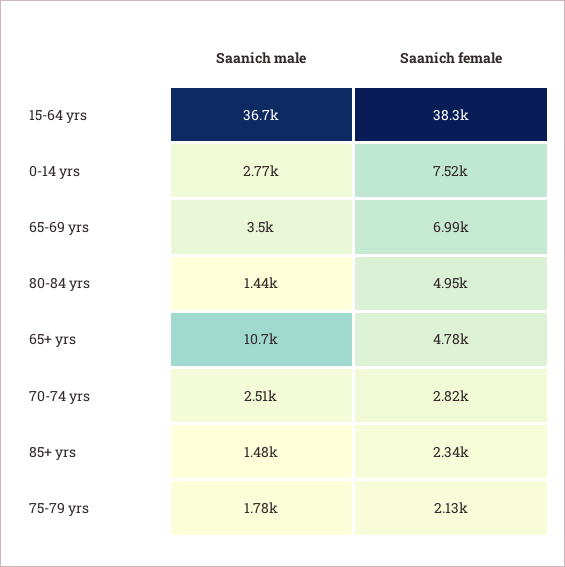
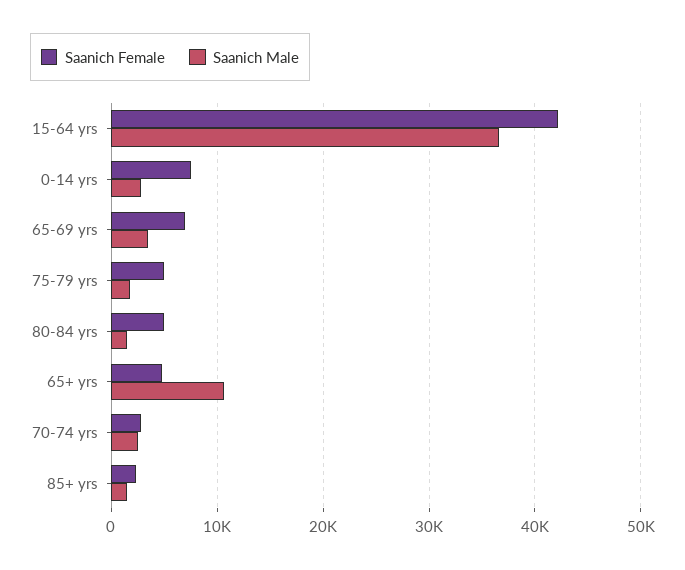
Saanich female, 15-64 yrs: 38300 -> 42000
Saanich female, 75-79 yrs: 2130 -> 5000

